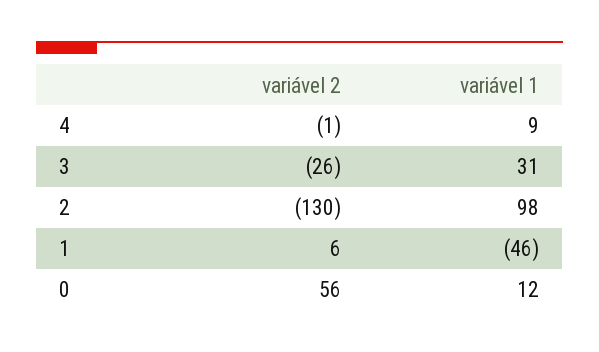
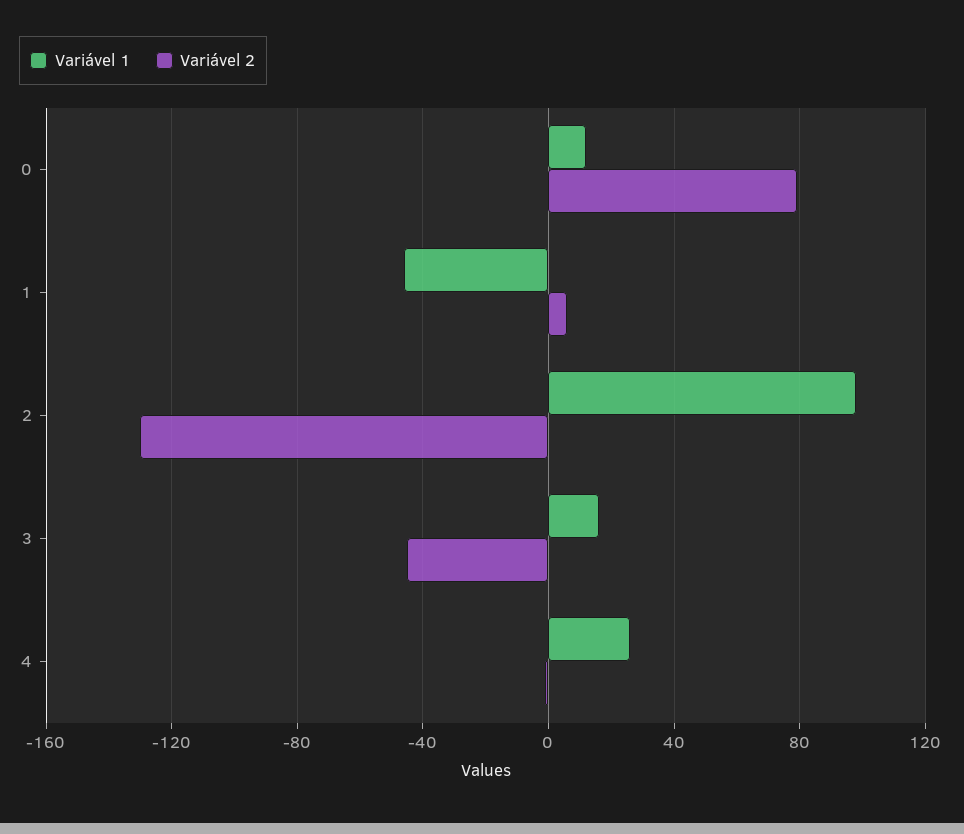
variável 1, 4: 9 -> 25
variável 2, 3: -26 -> -45
variável 1, 3: 31 -> 15
variável 2, 0: 56 -> 80

